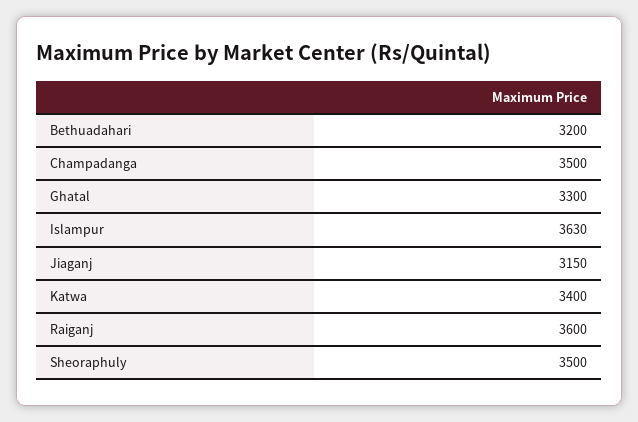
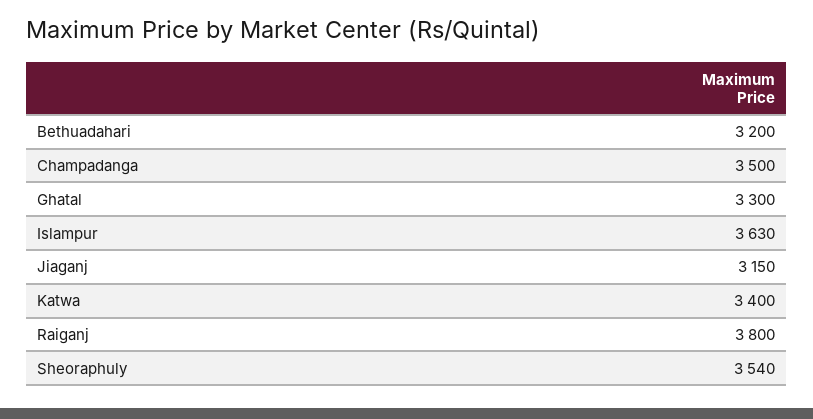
Raiganj: 3600 -> 3800
Sheoraphuly: 3500 -> 3540

